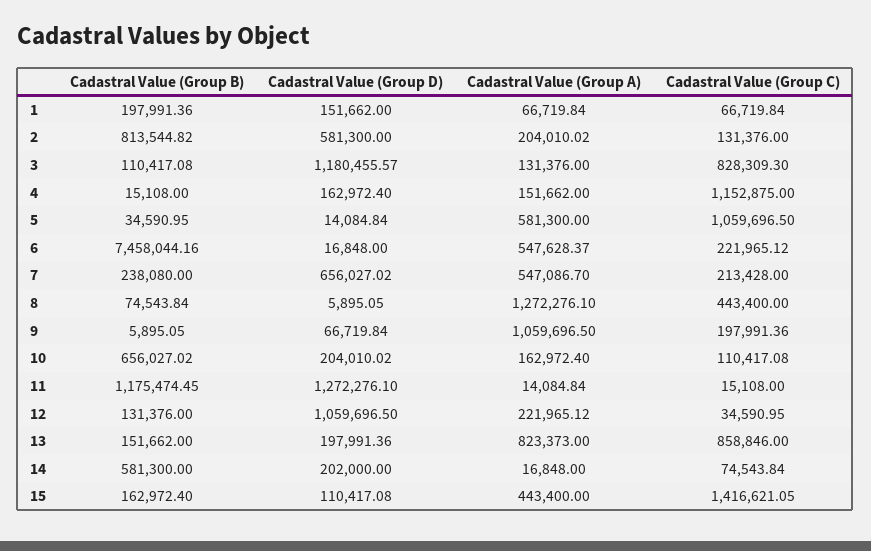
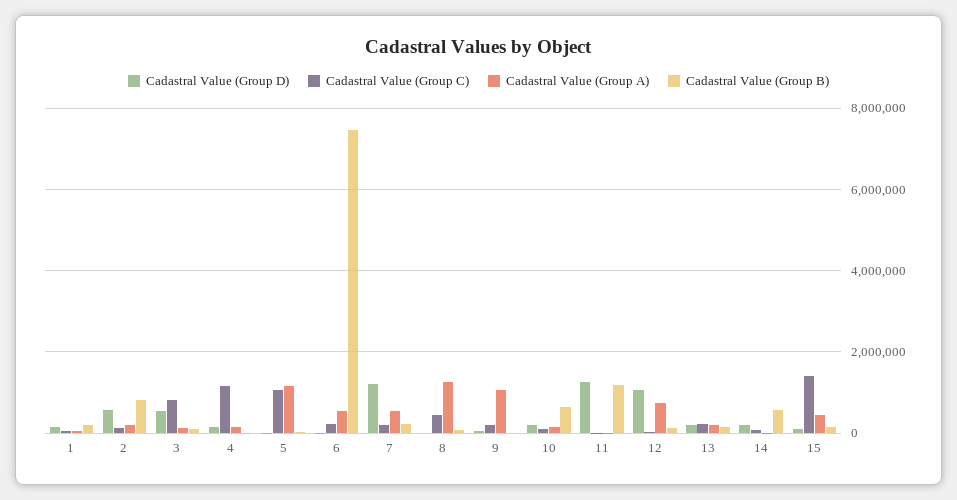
Cadastral Value (Group D), 3: 1180455.57 -> 600000
Cadastral Value (Group A), 5: 581300 -> 1200000
Cadastral Value (Group D), 7: 656027.02 -> 1200000
Cadastral Value (Group A), 12: 221965.12 -> 800000
Cadastral Value (Group A), 13: 823373 -> 200000
Cadastral Value (Group C), 13: 858846 -> 200000

